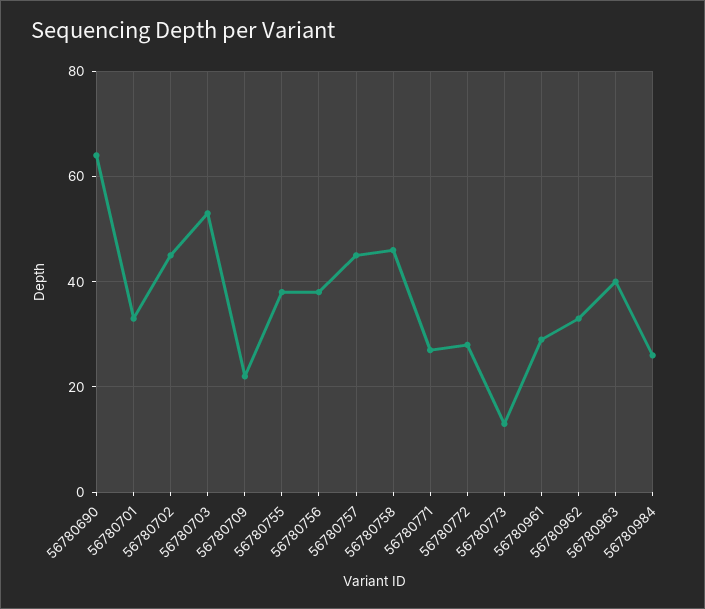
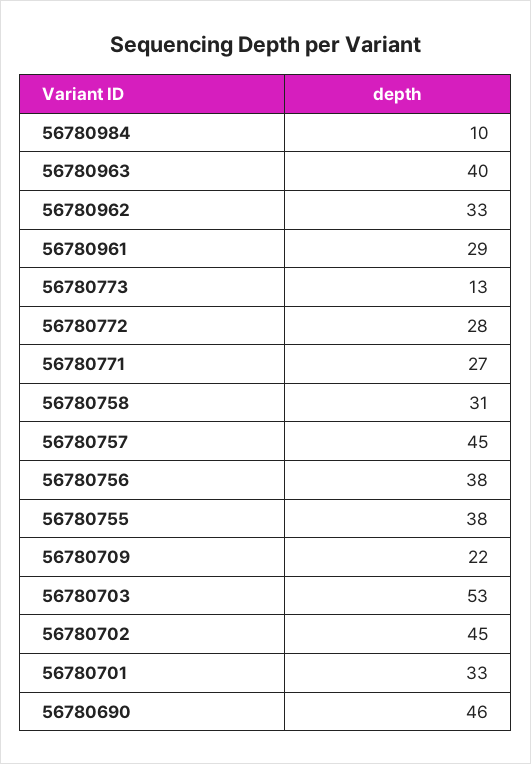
56780690: 65 -> 46
56780758: 45 -> 31
56780984: 25 -> 10

